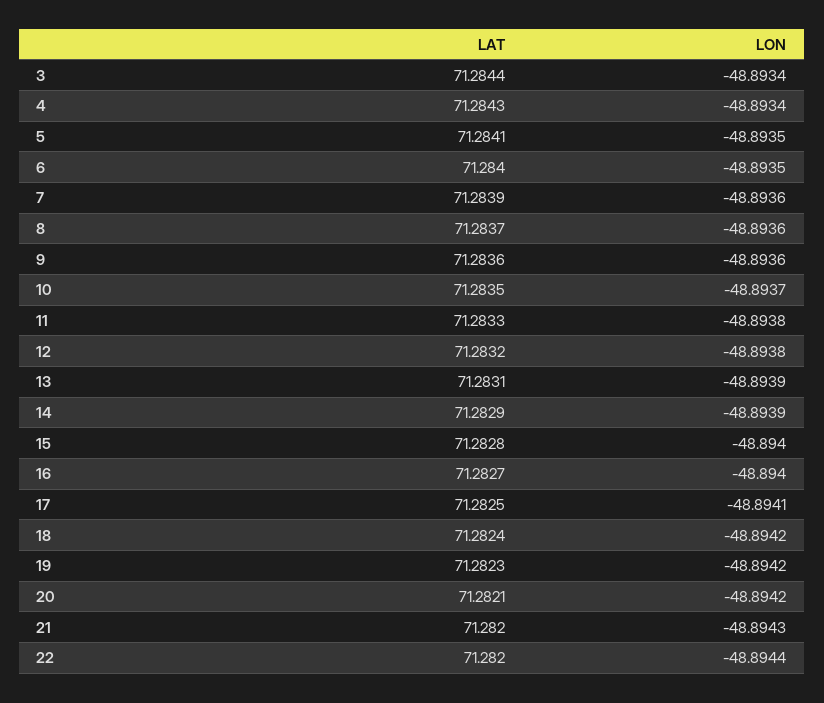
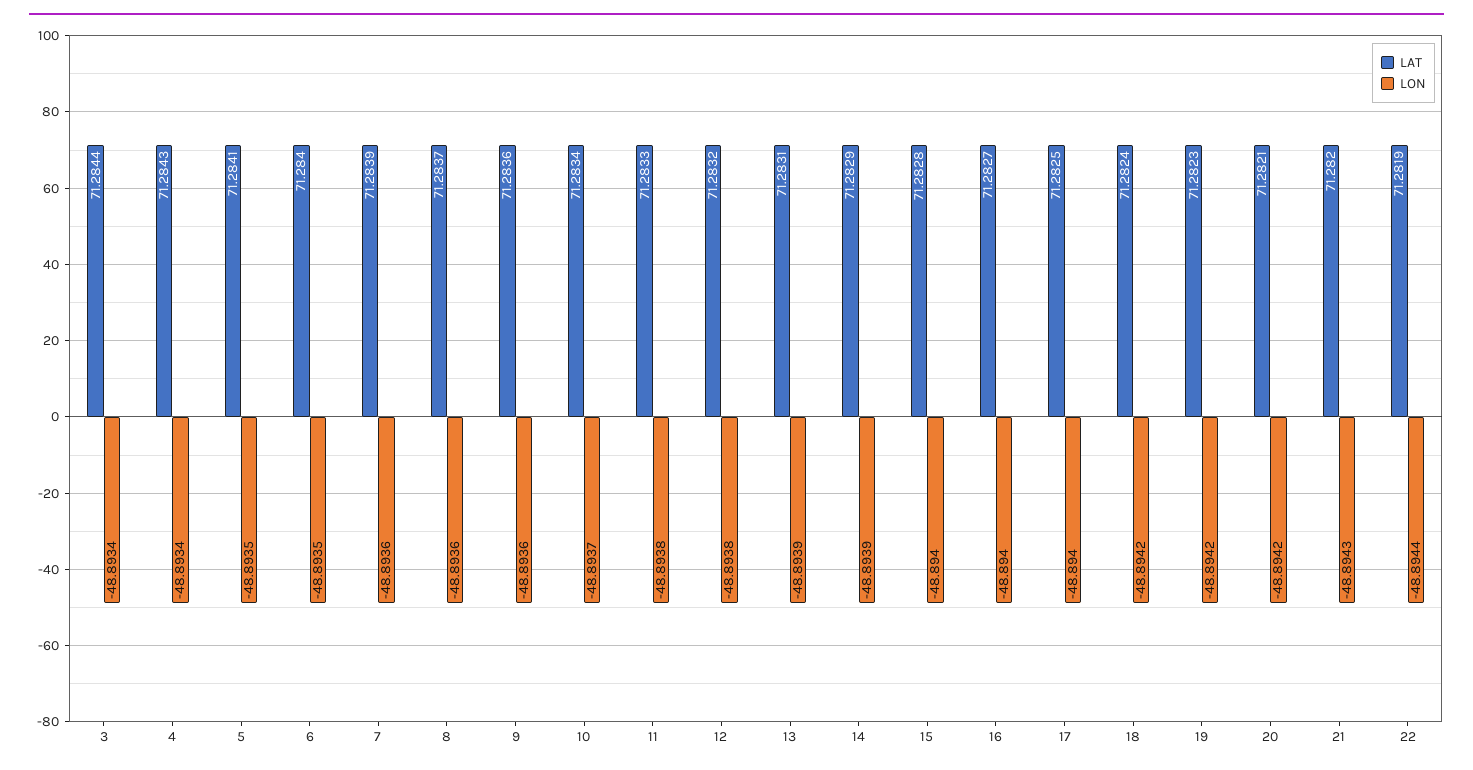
LAT, 10: 71.2835 -> 71.2834
LON, 17: -48.8941 -> -48.894
LAT, 22: 71.282 -> 71.2819

